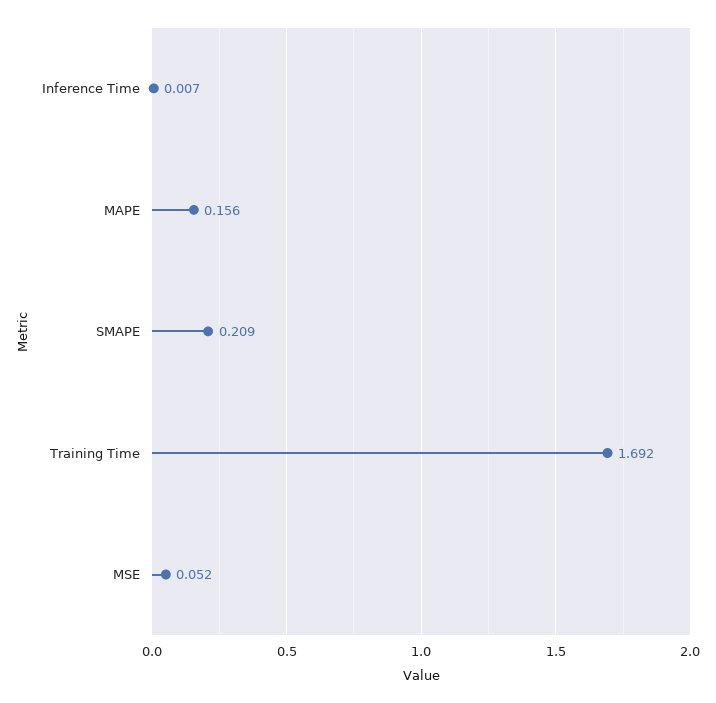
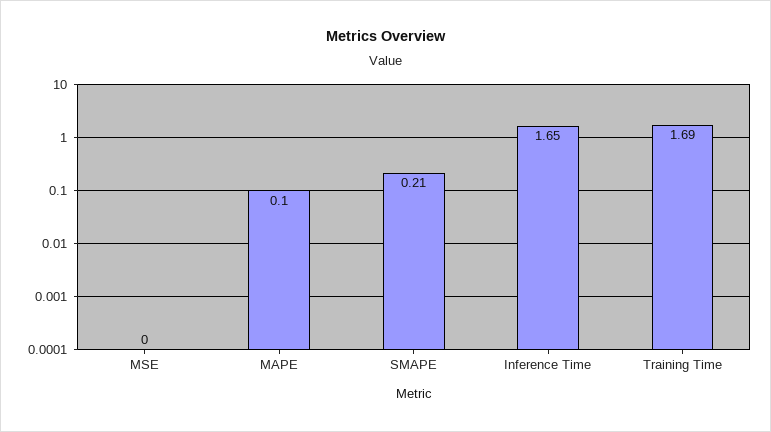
Inference Time: 0.007 -> 1.65
MAPE: 0.156 -> 0.1
MSE: 0.052 -> 0

